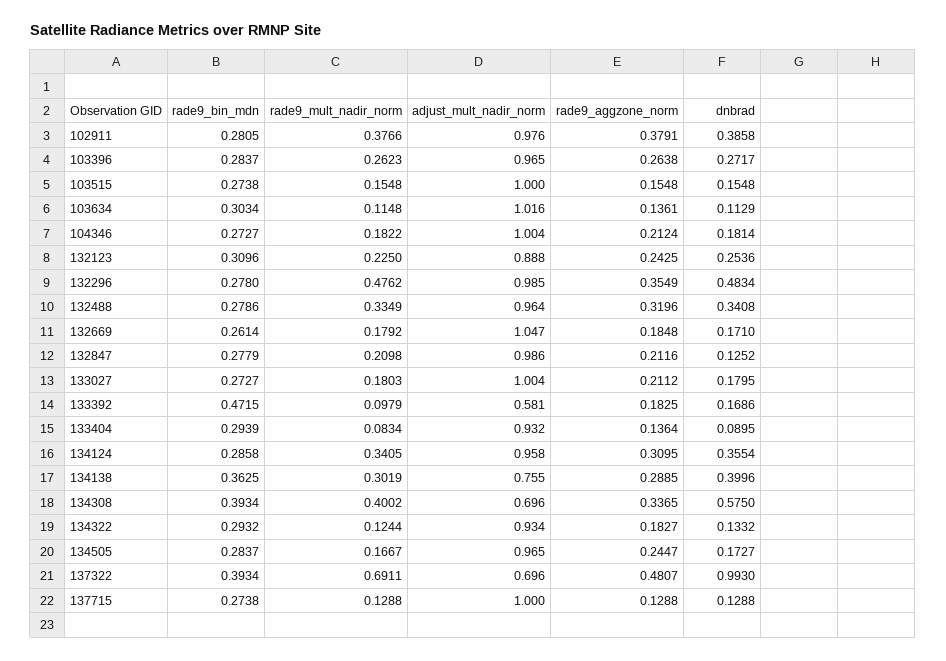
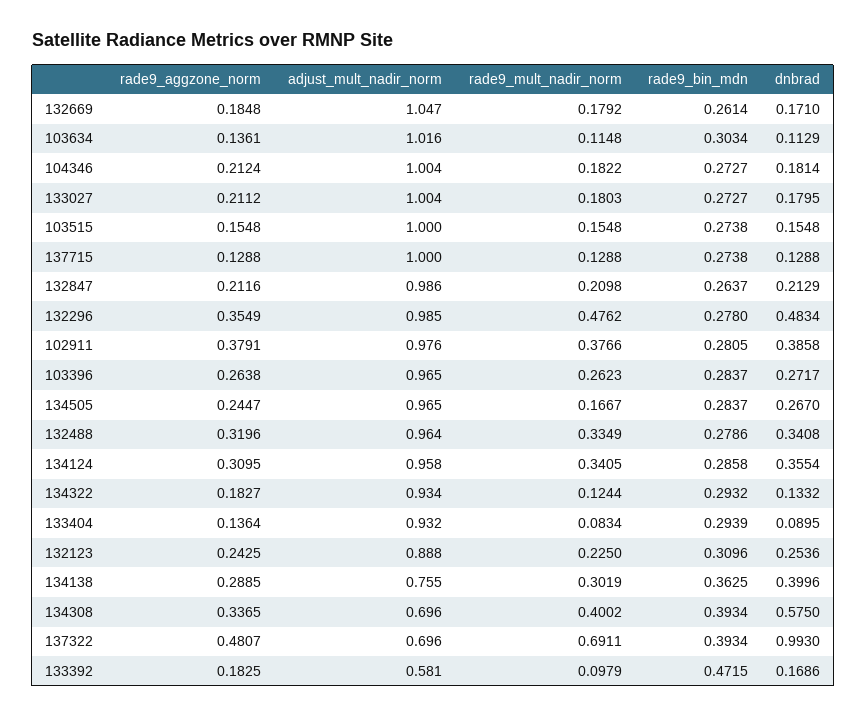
rade9_bin_mdn, 132847: 0.2779 -> 0.2637
dnbrad, 132847: 0.1252 -> 0.2129
dnbrad, 134505: 0.1727 -> 0.267

